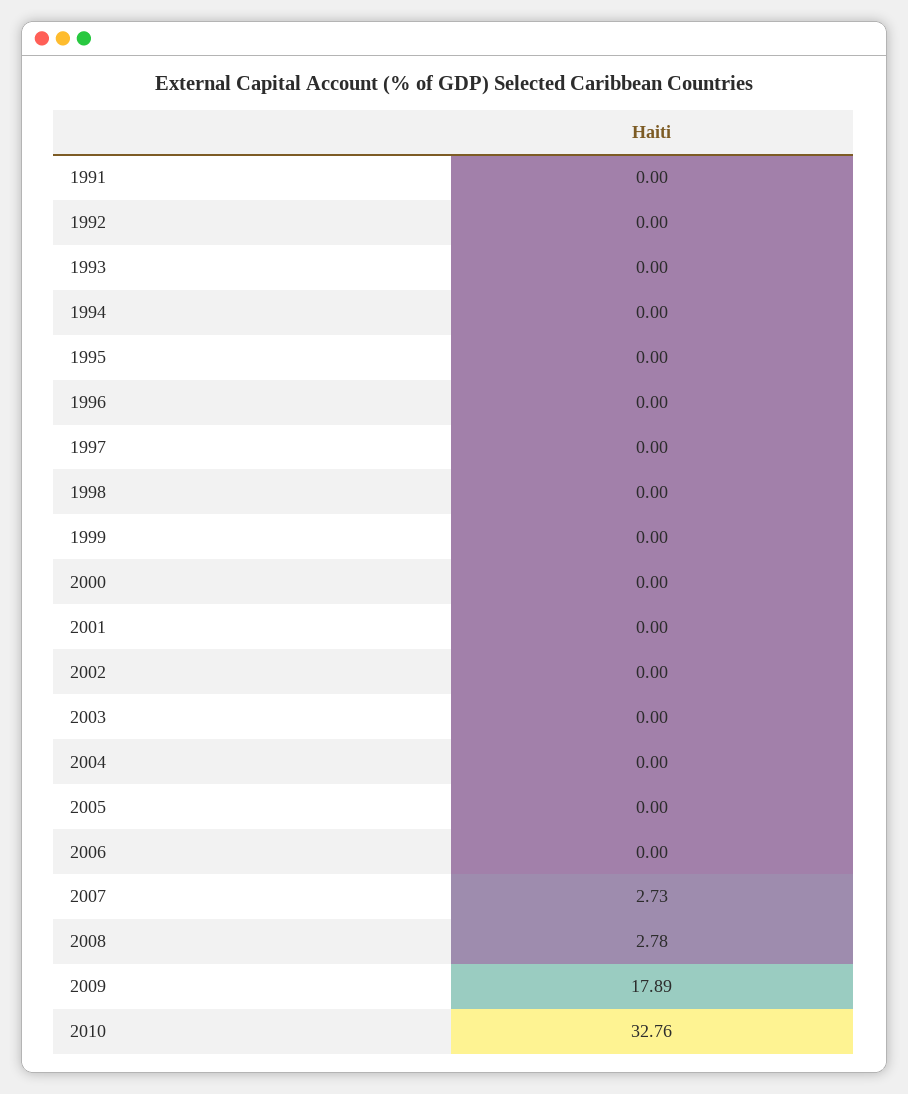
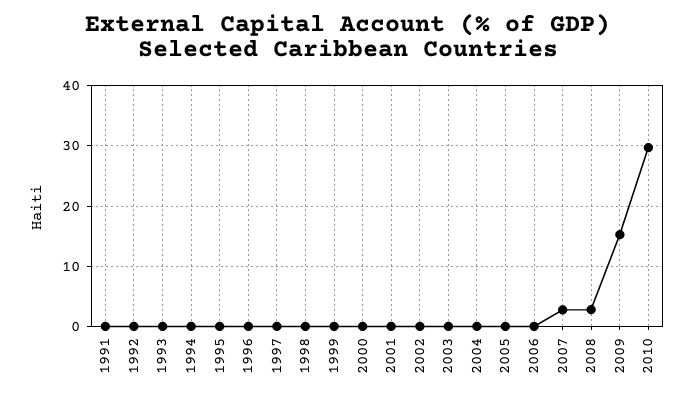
2009: 17.89 -> 15
2010: 32.76 -> 30

